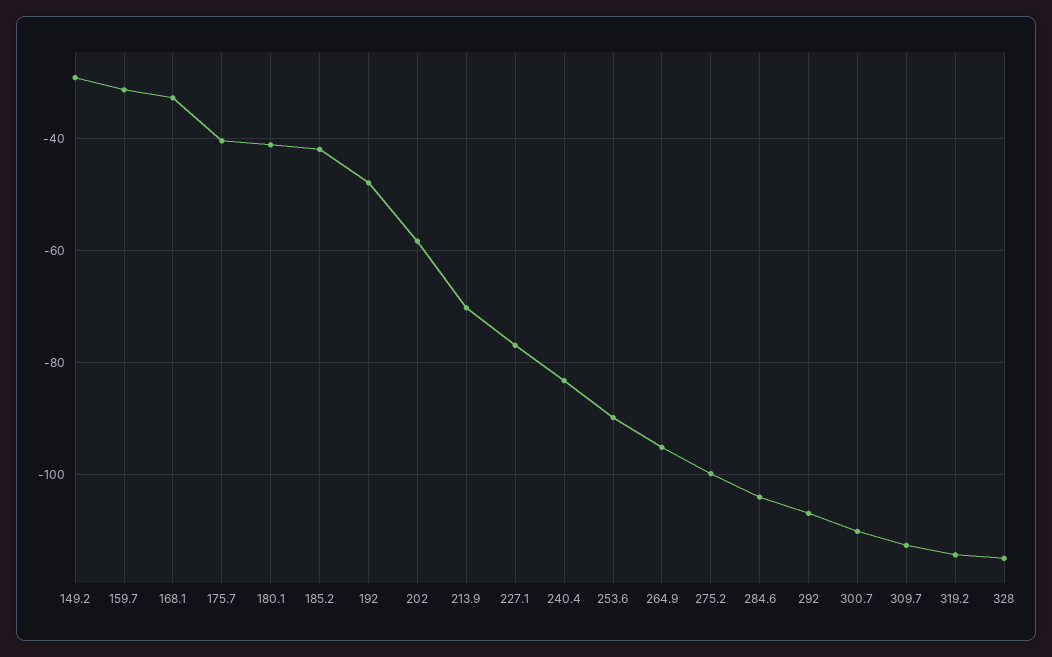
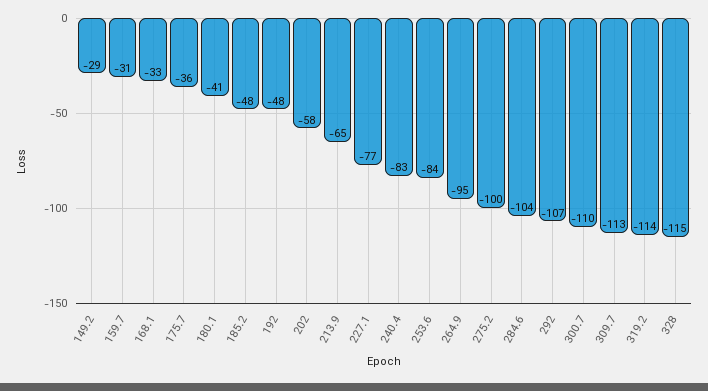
175.7: -40 -> -36
185.2: -42 -> -48
213.9: -70 -> -65
253.6: -90 -> -84

